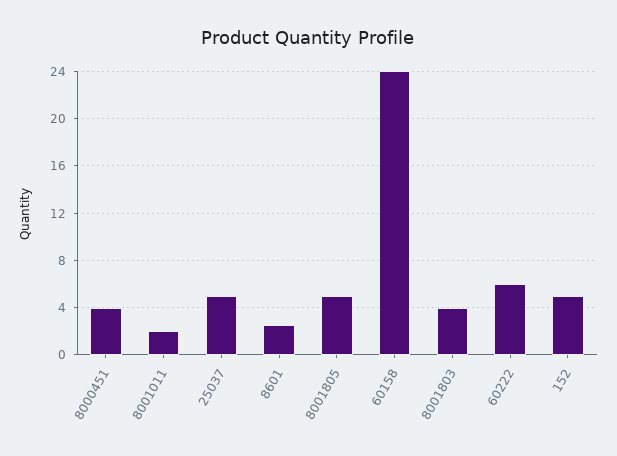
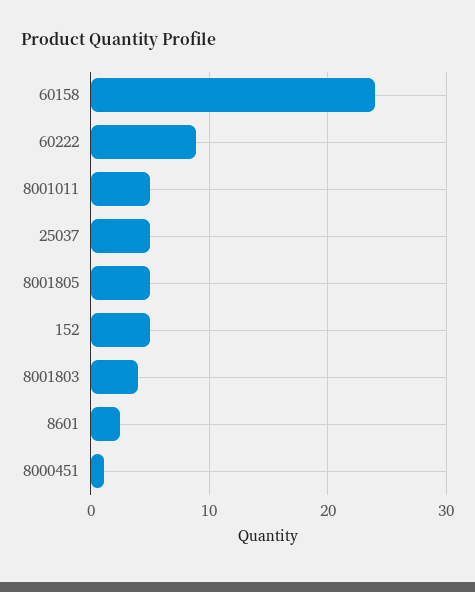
8000451: 4 -> 1
8001011: 2 -> 5
60222: 6 -> 9

